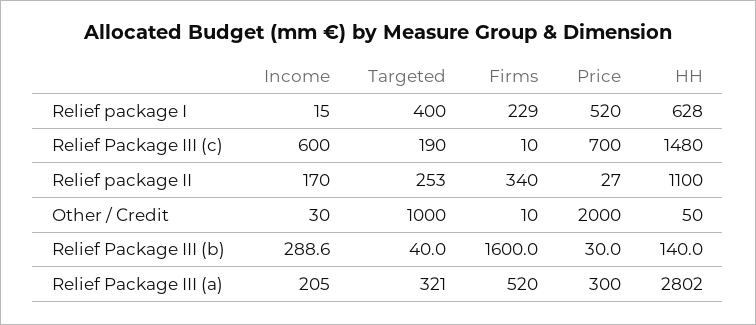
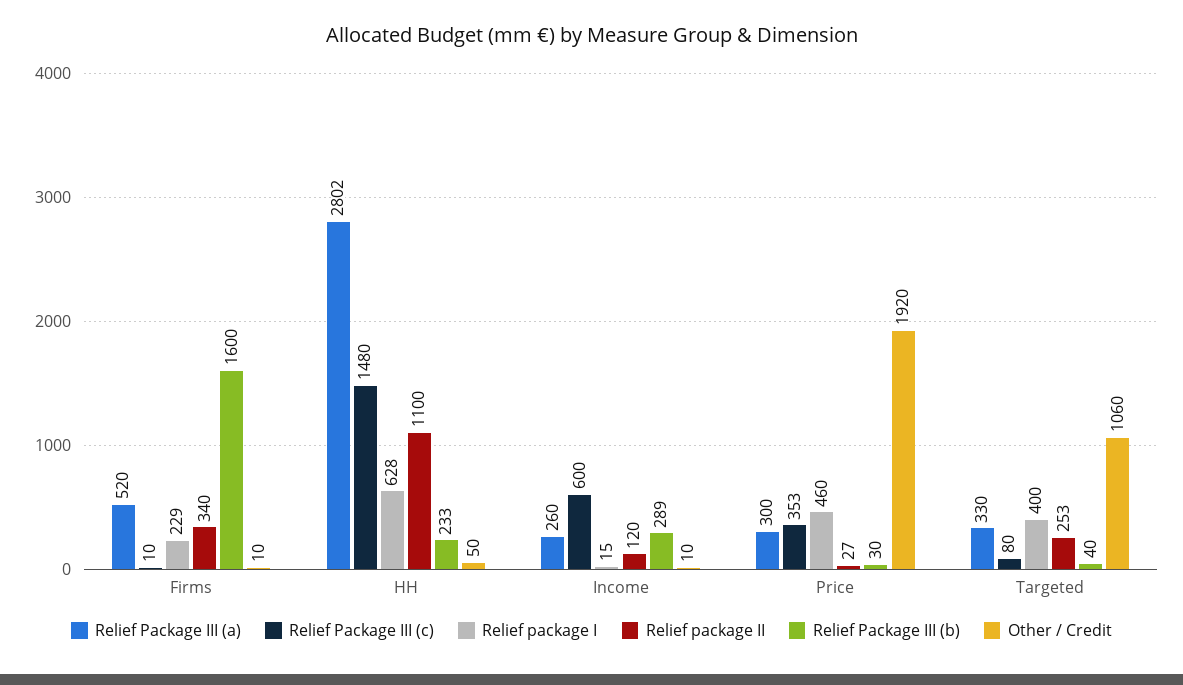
Relief package I, Price: 520 -> 460
Relief Package III (c), Targeted: 190 -> 80
Relief Package III (c), Price: 700 -> 353
Relief package II, Income: 170 -> 120
Other / Credit, Income: 30 -> 10
Other / Credit, Targeted: 1000 -> 1060
Other / Credit, Price: 2000 -> 1920
Relief Package III (b), HH: 140 -> 233
Relief Package III (a), Income: 205 -> 260
Relief Package III (a), Targeted: 321 -> 330

